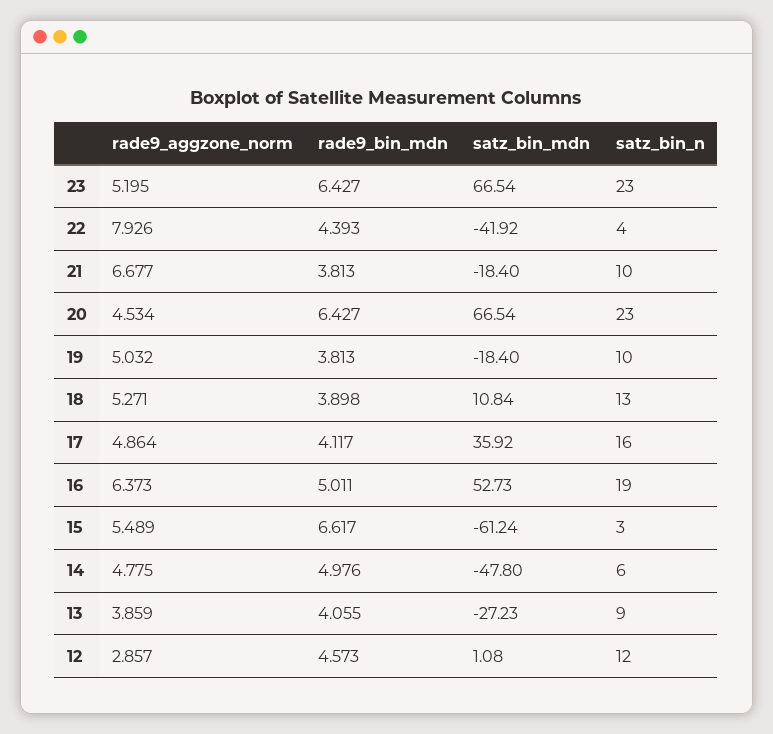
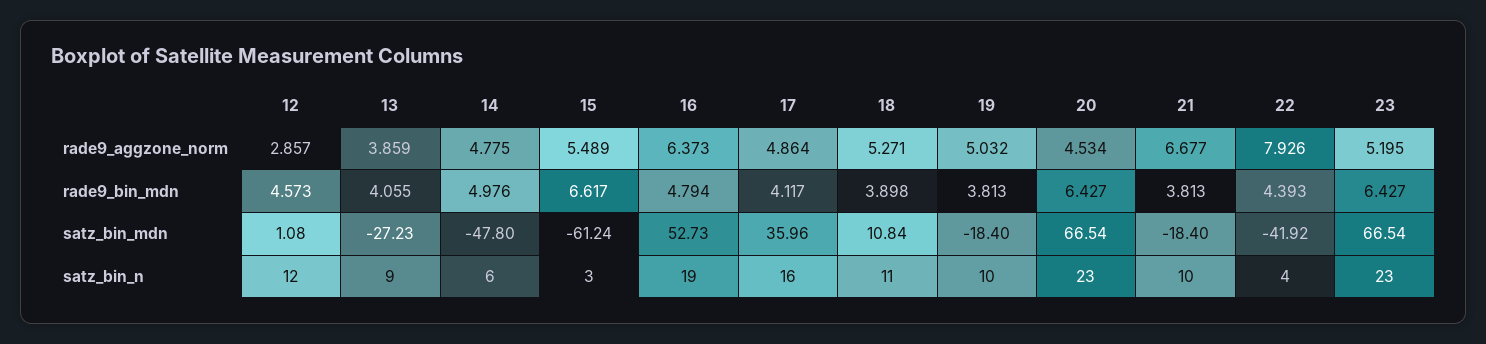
satz_bin_n, 18: 13 -> 11
satz_bin_mdn, 17: 35.92 -> 35.96
rade9_bin_mdn, 16: 5.011 -> 4.794

